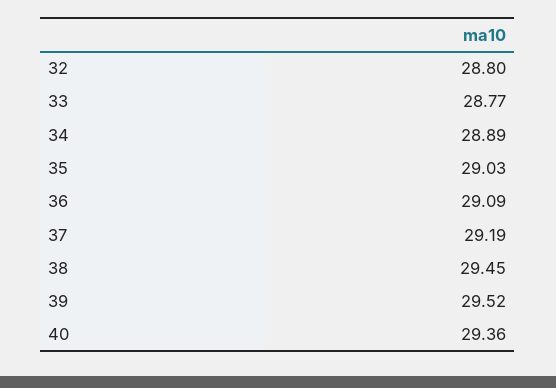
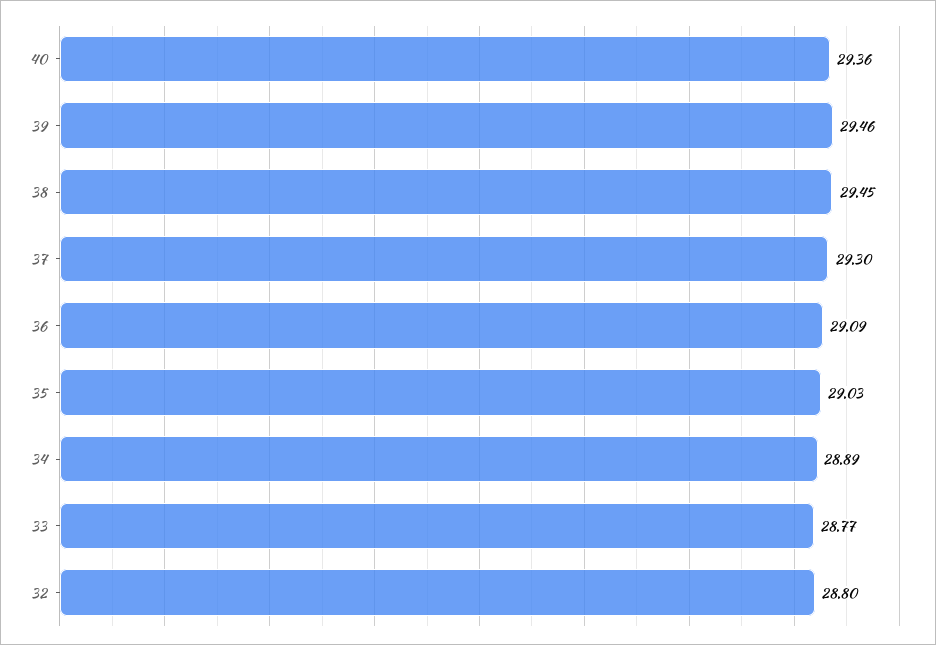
37: 29.19 -> 29.3
39: 29.52 -> 29.46

